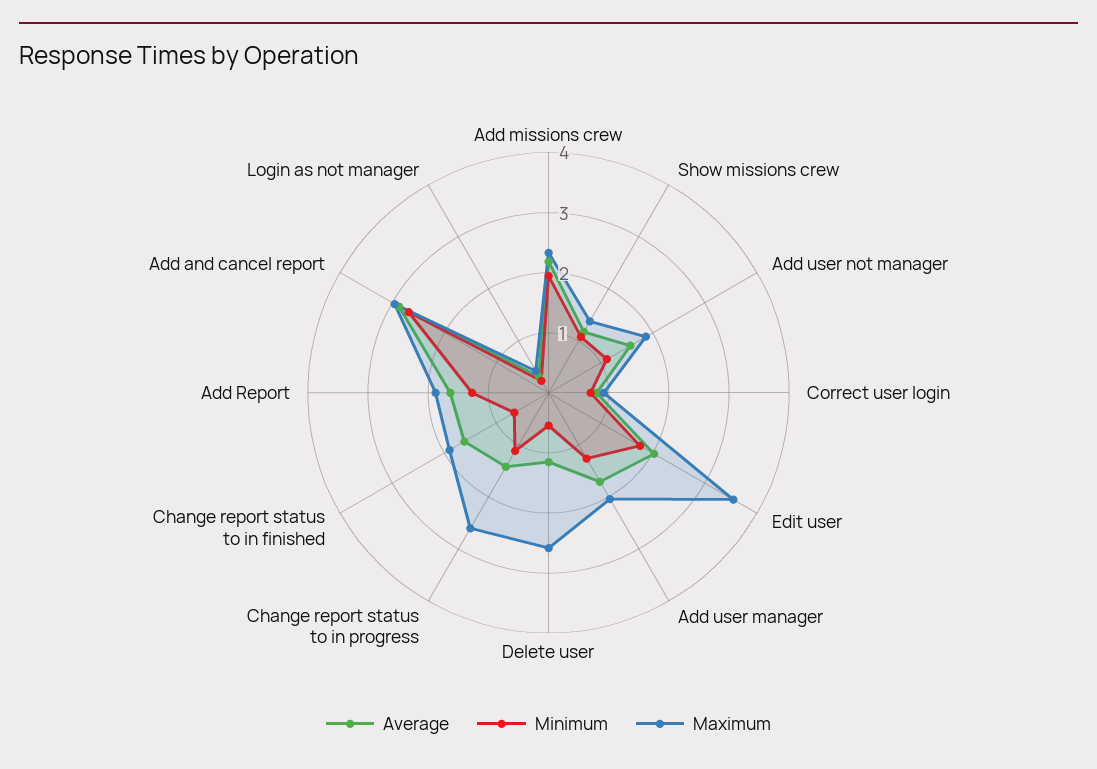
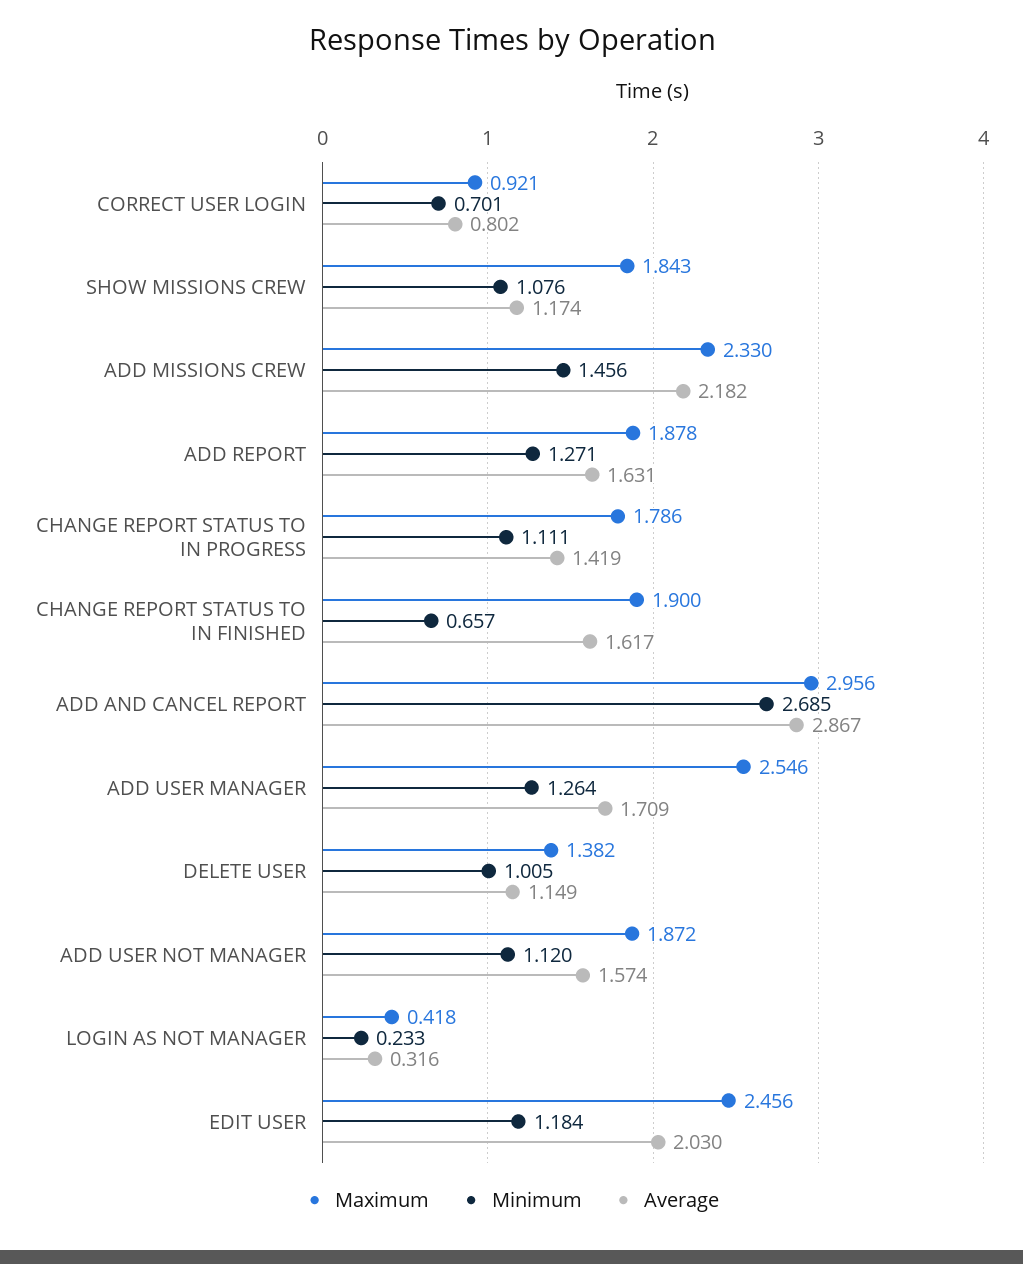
Minimum, Add missions crew: 2 -> 1.456
Maximum, Show missions crew: 1.4 -> 1.843
Minimum, Edit user: 1.8 -> 1.184
Maximum, Edit user: 3.6 -> 2.456
Maximum, Add user manager: 2 -> 2.546
Minimum, Delete user: 0.6 -> 1.005
Maximum, Delete user: 2.6 -> 1.382
Maximum, Change report status to in progress: 2.6 -> 1.786

